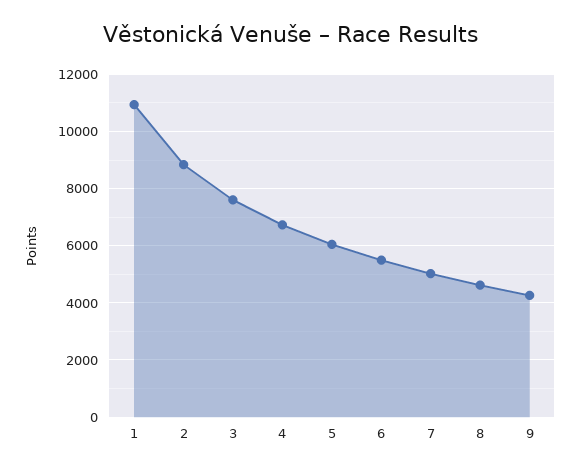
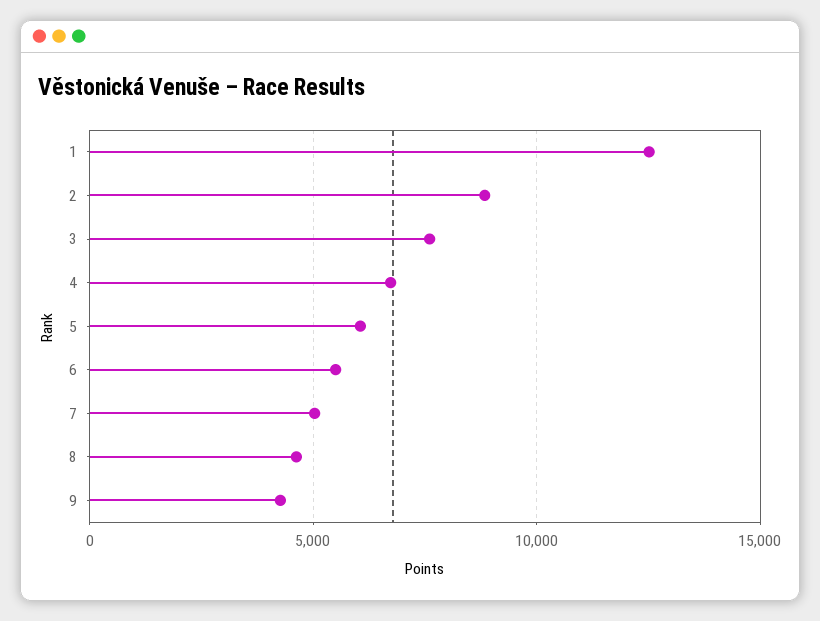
1: 11000 -> 12500

